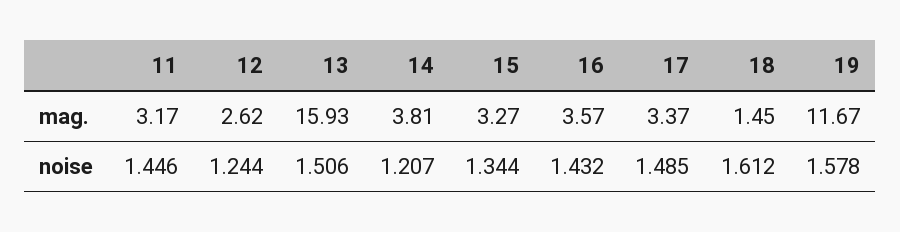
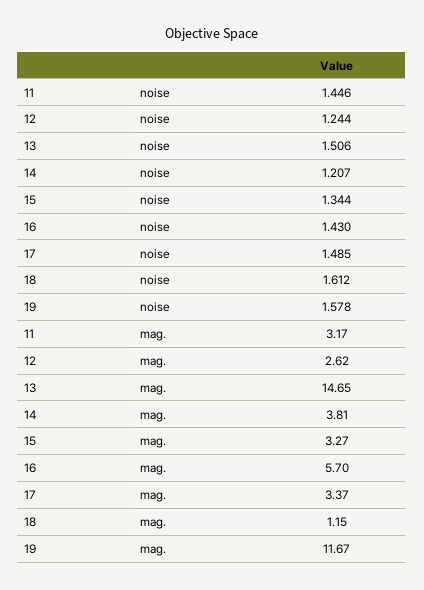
13, mag.: 15.93 -> 14.65
16, mag.: 3.57 -> 5.7
18, mag.: 1.45 -> 1.15
16, noise: 1.432 -> 1.43

